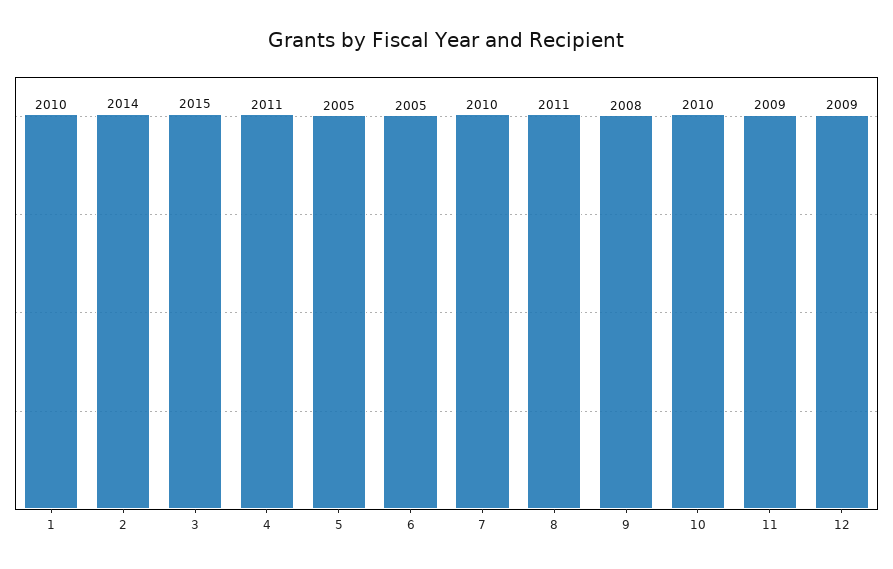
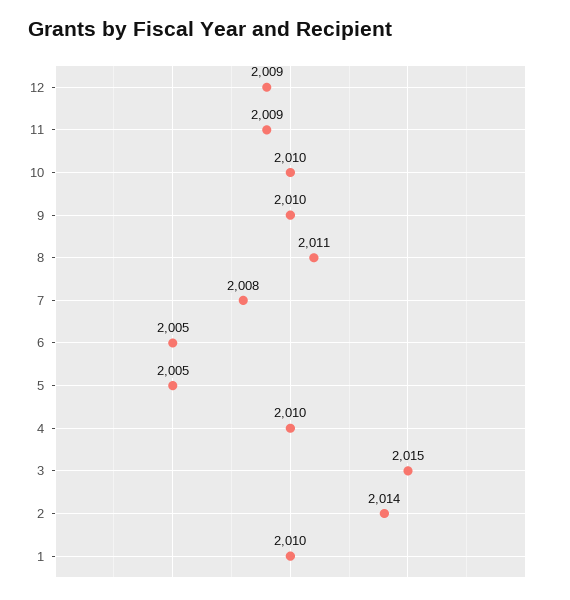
4: 2011 -> 2010
7: 2010 -> 2008
9: 2008 -> 2010

